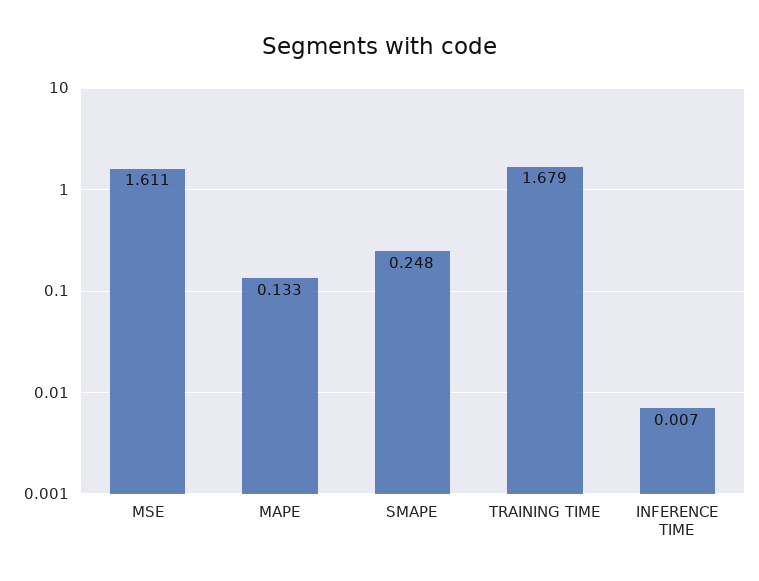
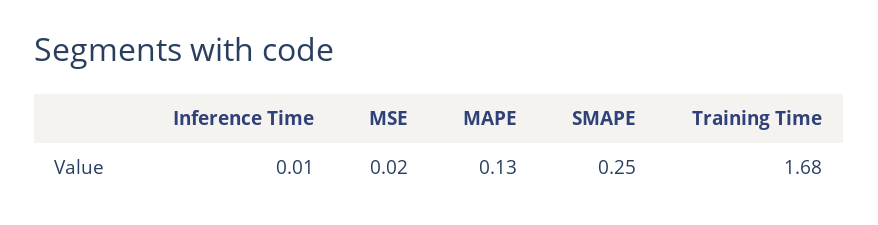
MSE: 1.611 -> 0.02

